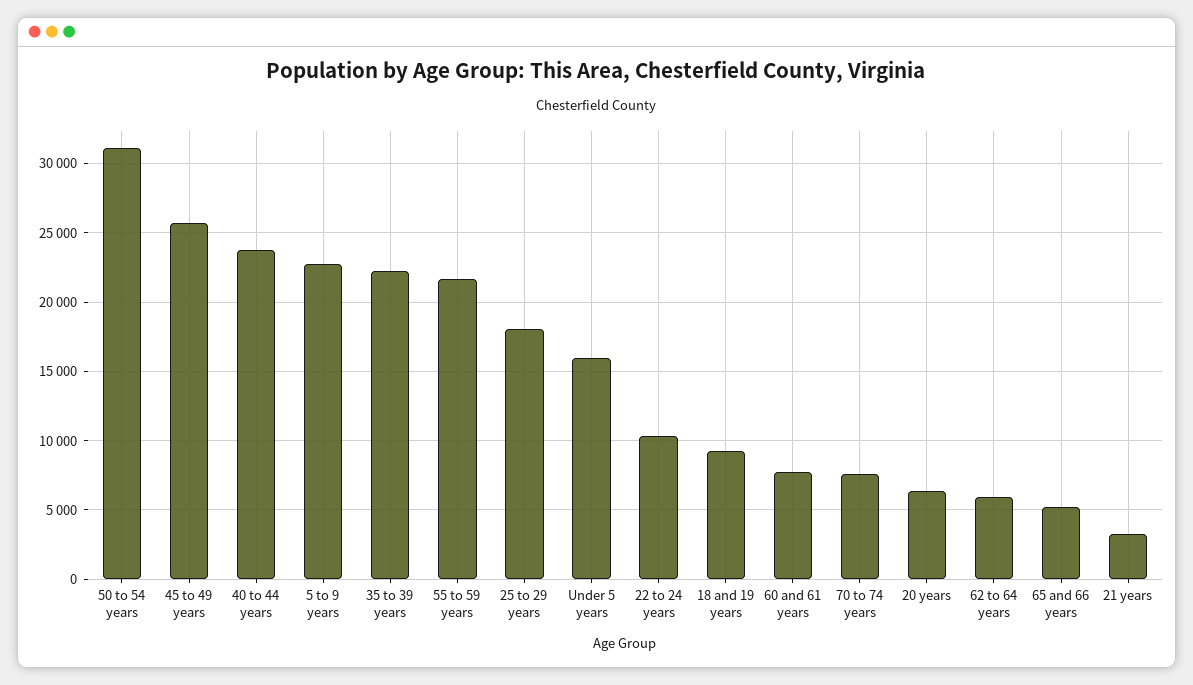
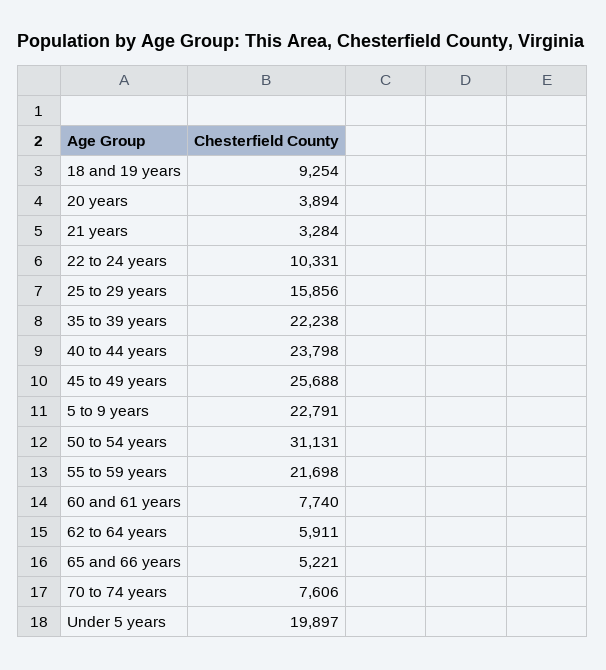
25 to 29 years: 18000 -> 15856
Under 5 years: 16000 -> 19897
20 years: 6500 -> 3894

